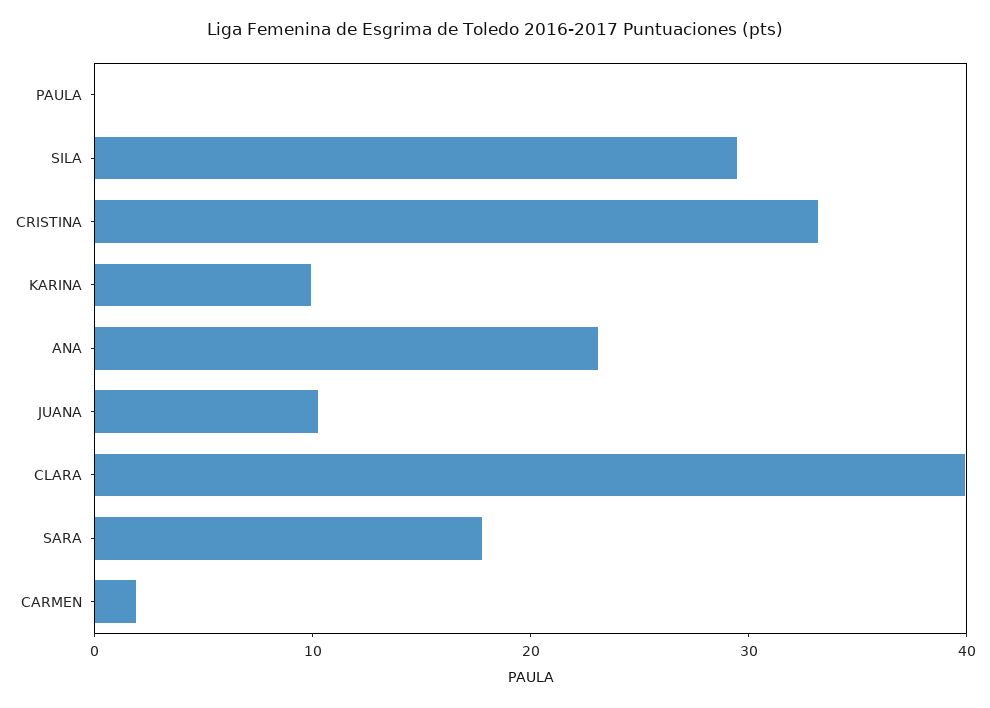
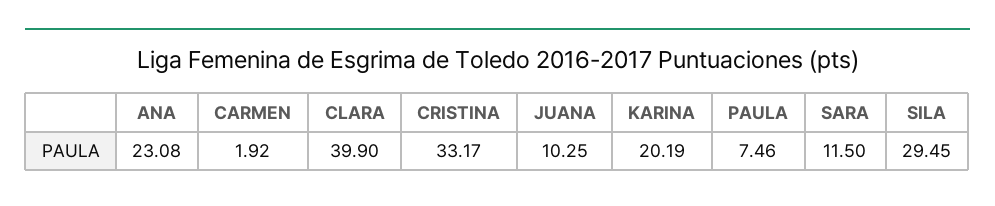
PAULA: 0 -> 7.46
KARINA: 10 -> 20.19
SARA: 18 -> 11.5

